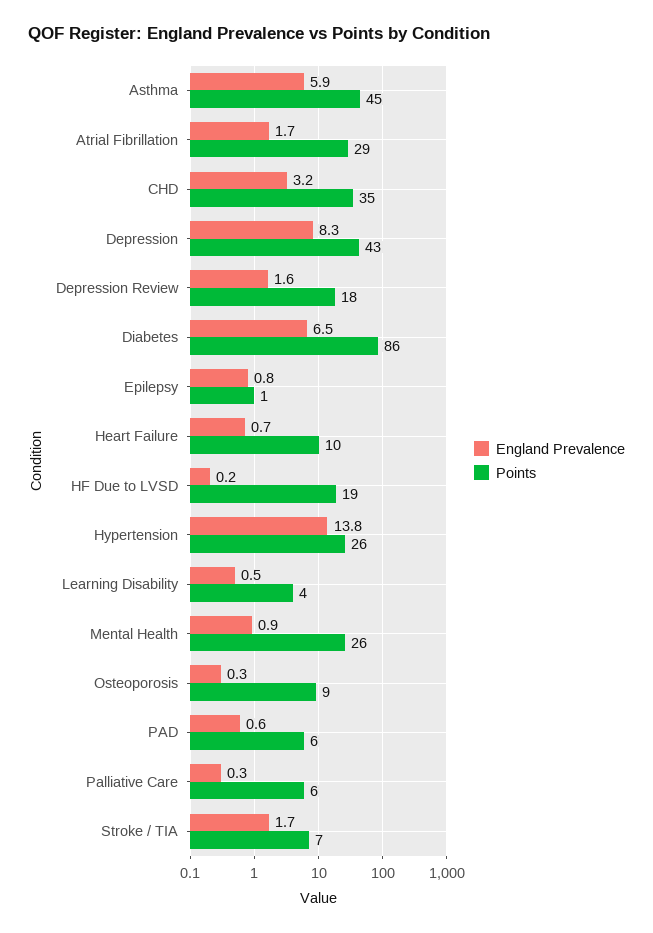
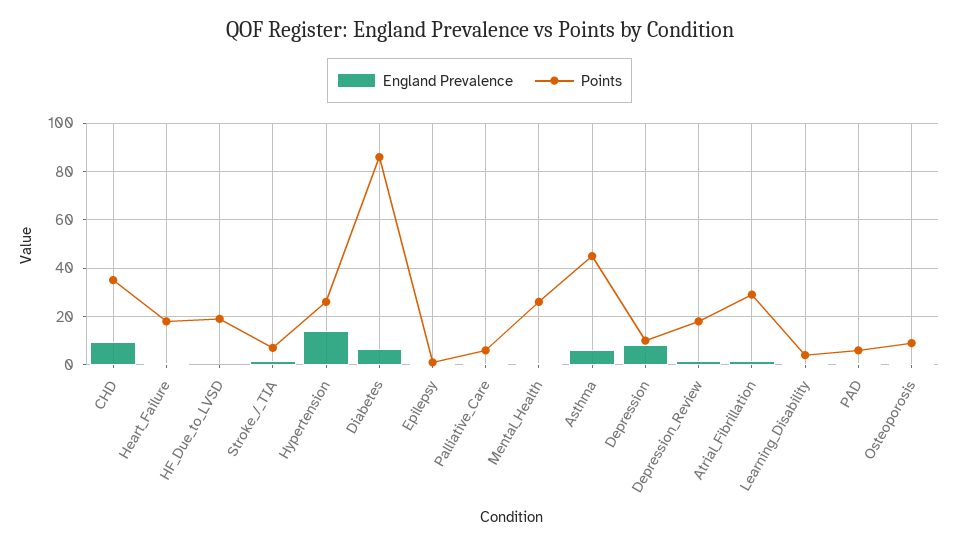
England Prevalence, CHD: 3.2 -> 10
Points, Depression: 43 -> 10
Points, Heart Failure: 10 -> 17.5

